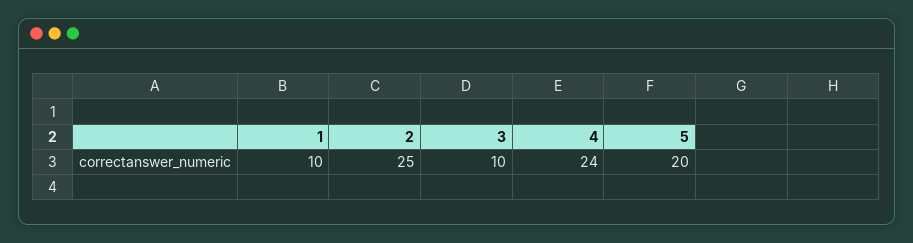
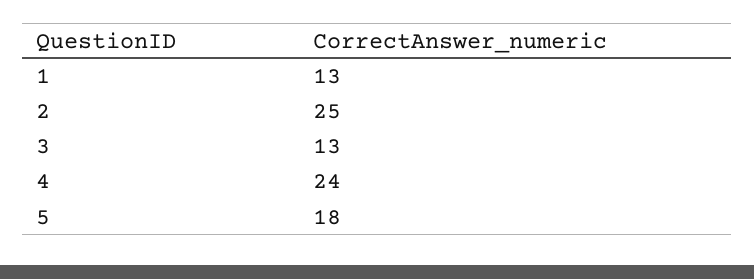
1: 10 -> 13
3: 10 -> 13
5: 20 -> 18

